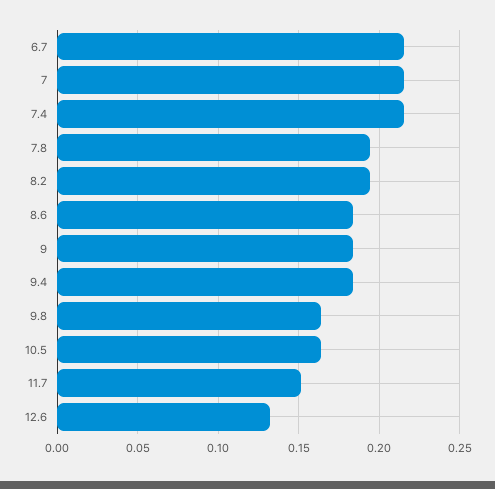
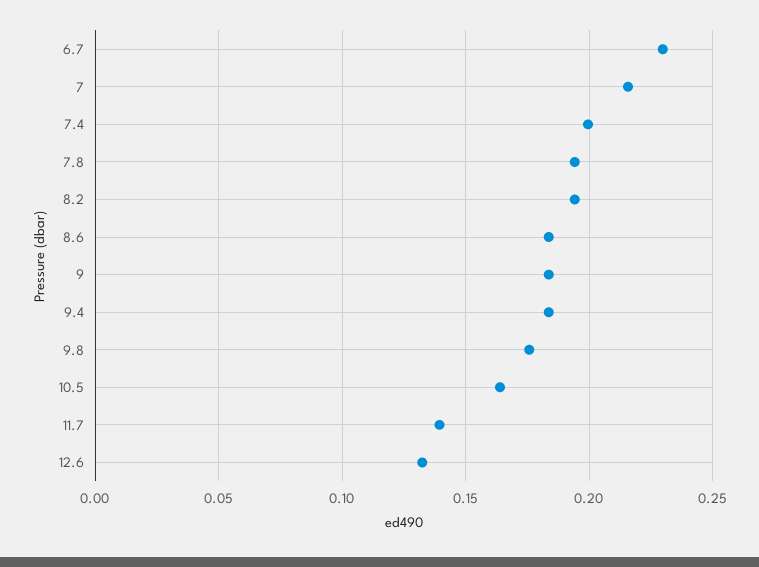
6.7: 0.215 -> 0.23
7.4: 0.215 -> 0.2
9.8: 0.165 -> 0.175
11.7: 0.15 -> 0.14

